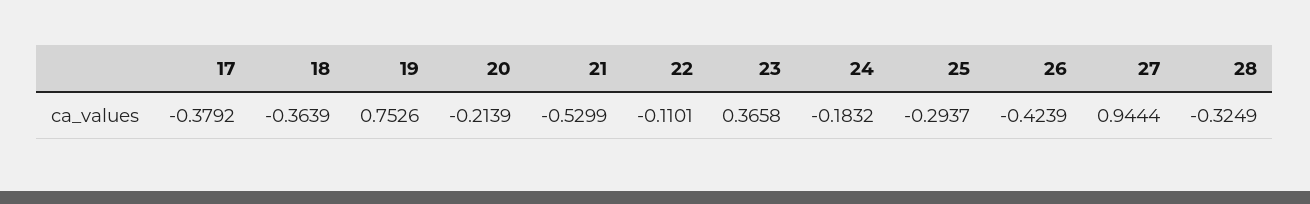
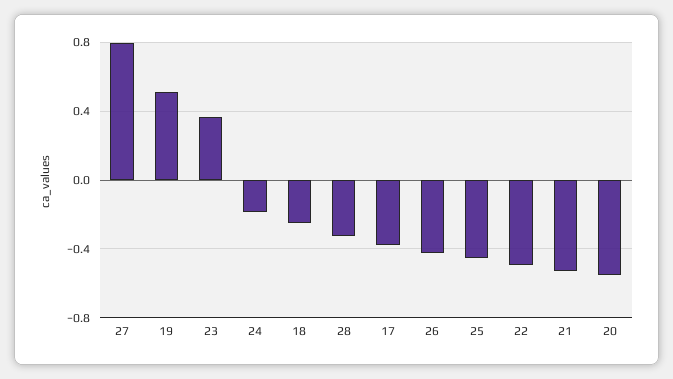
18: -0.3639 -> -0.25
19: 0.7526 -> 0.5
20: -0.2139 -> -0.55
22: -0.1101 -> -0.5
25: -0.2937 -> -0.45
27: 0.9444 -> 0.8

